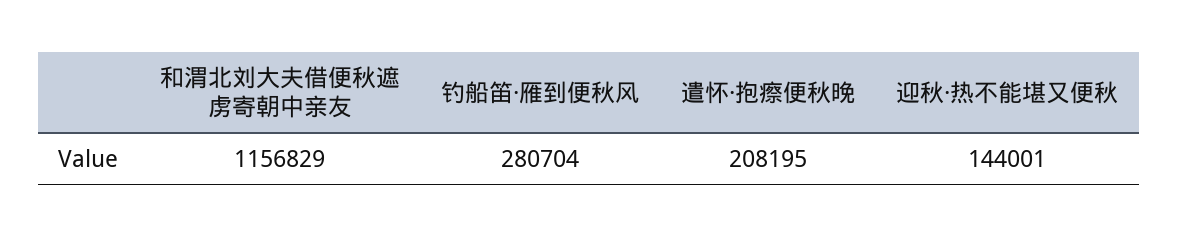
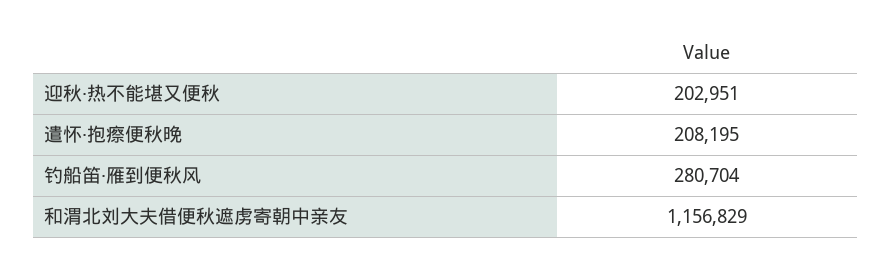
迎秋·热不能堪又便秋: 144001 -> 202951

